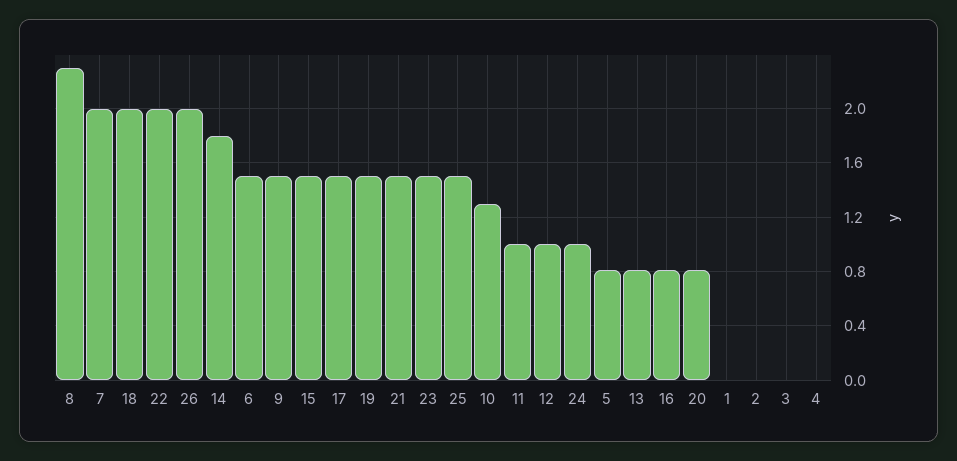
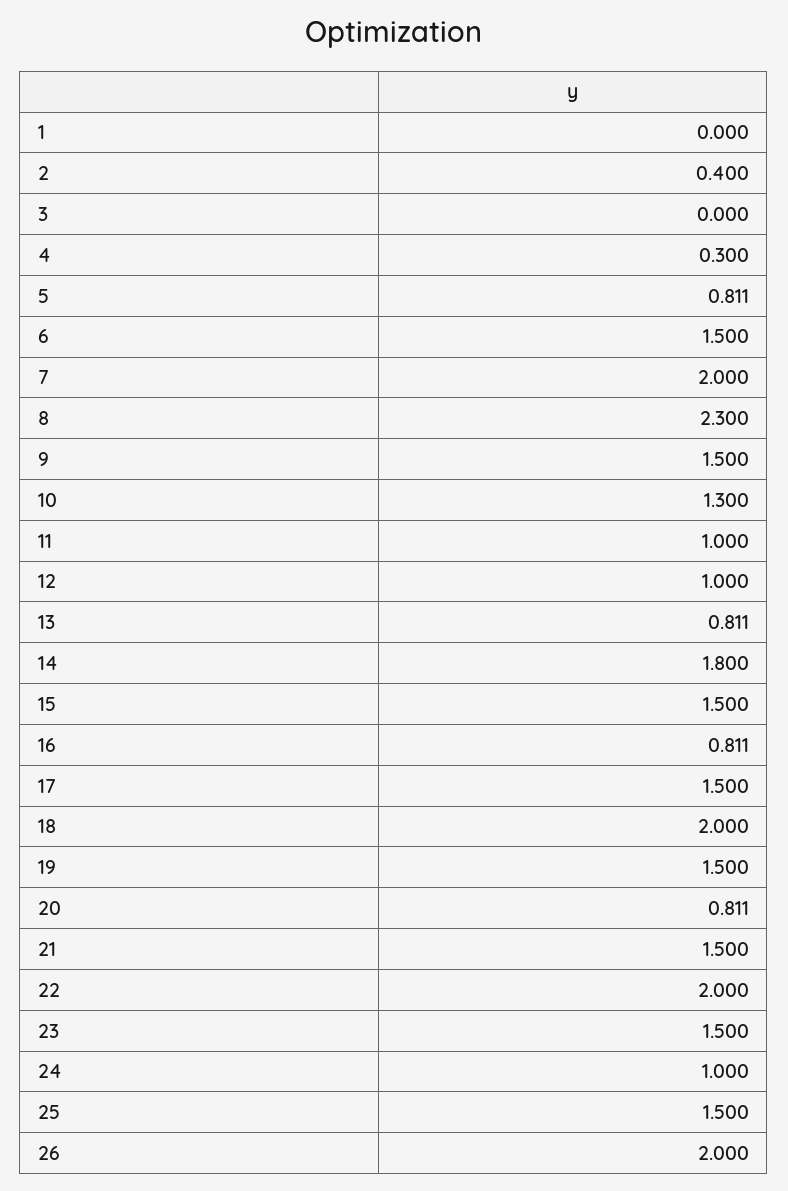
2: 0 -> 0.4
4: 0 -> 0.3

